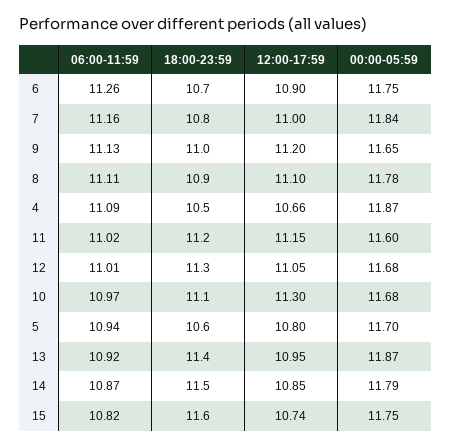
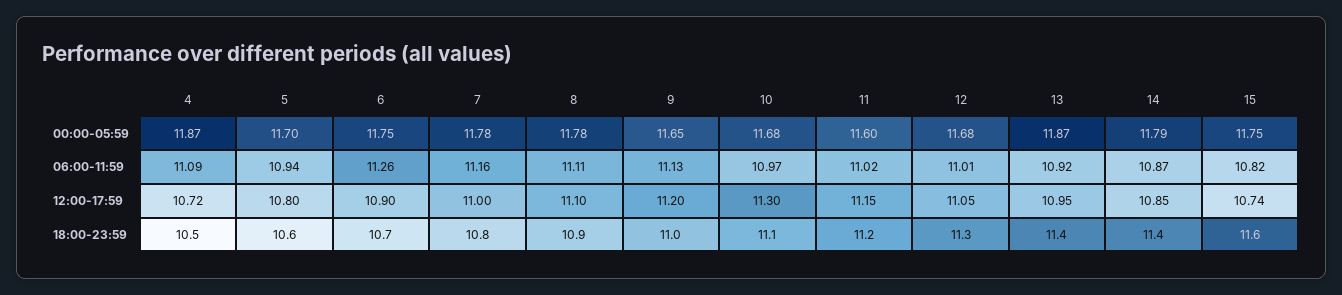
00:00-05:59, 7: 11.84 -> 11.78
12:00-17:59, 4: 10.66 -> 10.72
18:00-23:59, 14: 11.5 -> 11.4

